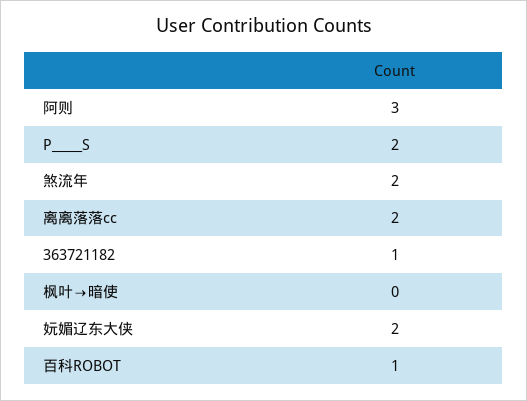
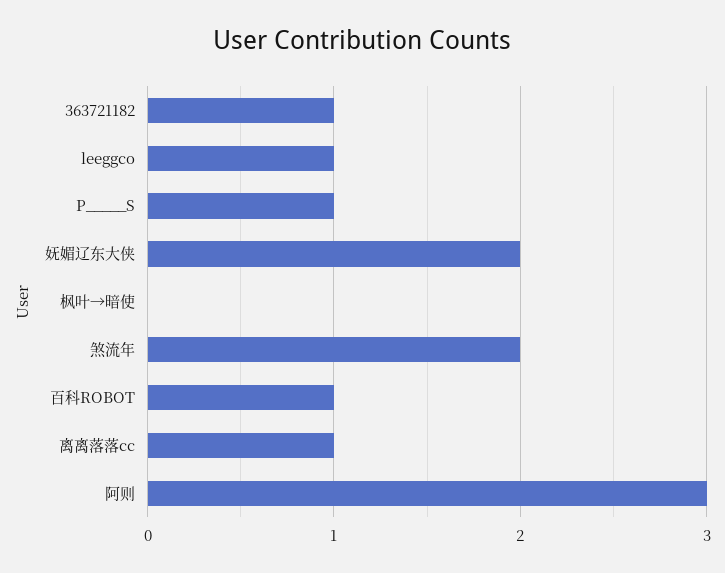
P_____S: 2 -> 1
离离落落cc: 2 -> 1
leeggco: none -> 1

